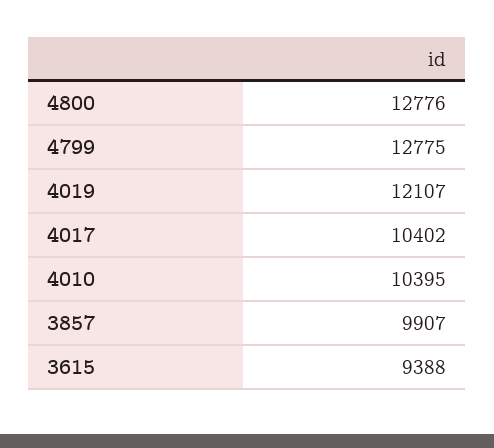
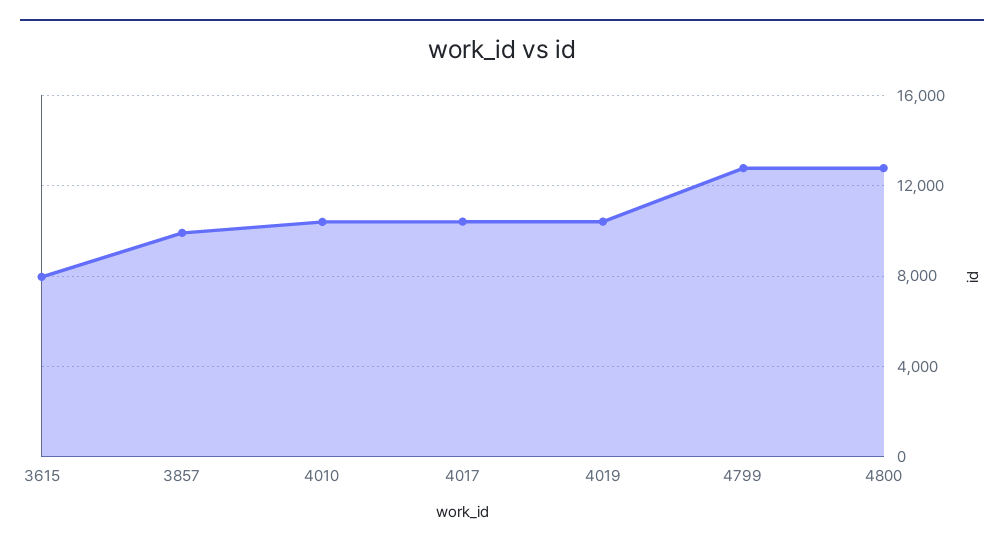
4019: 12107 -> 10500
3615: 9388 -> 8000

